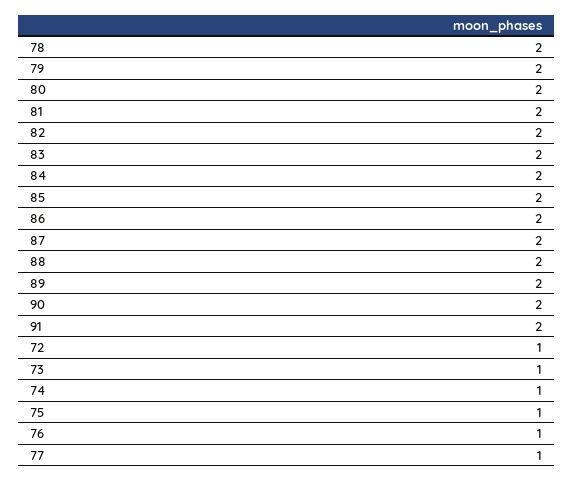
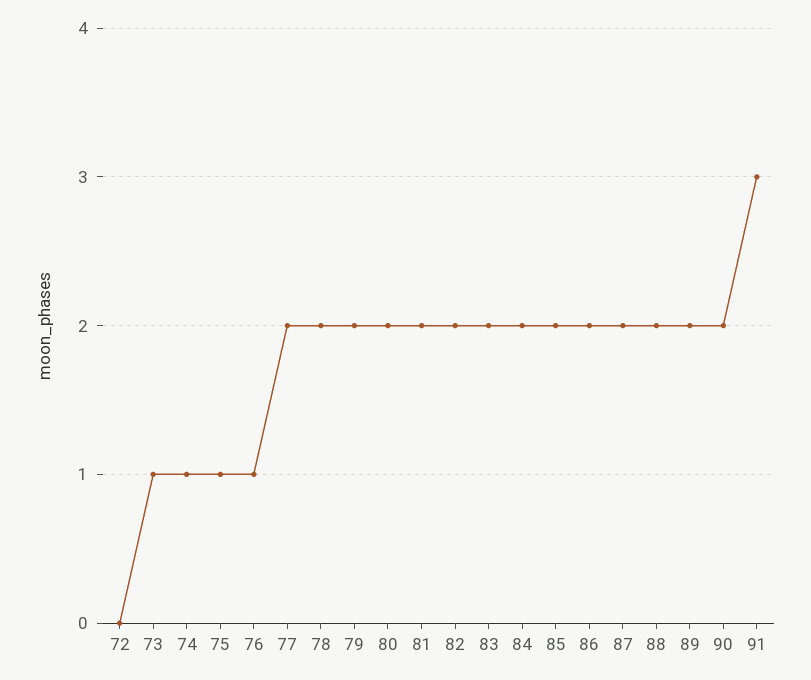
91: 2 -> 3
72: 1 -> 0
77: 1 -> 2

